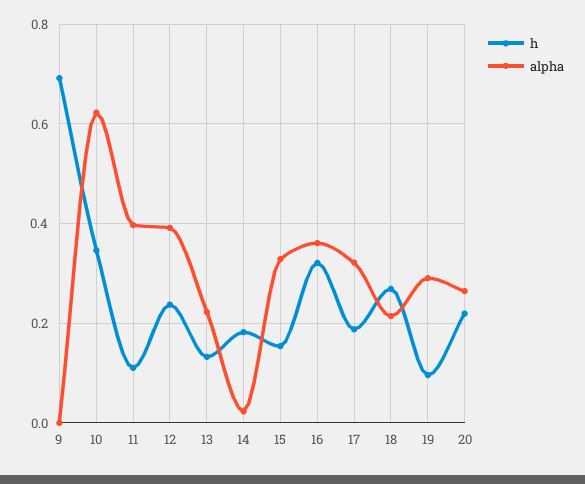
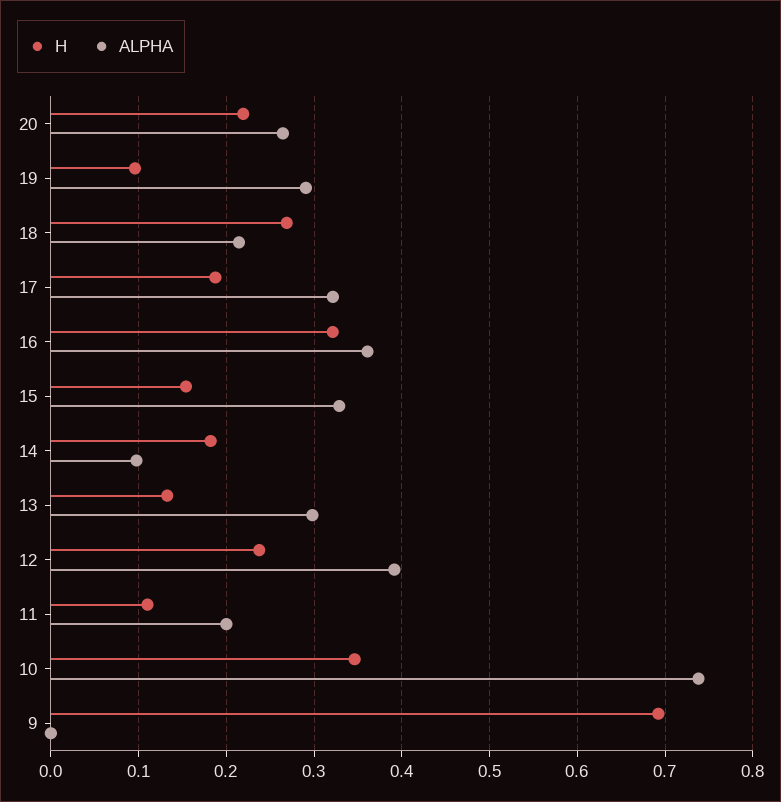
alpha, 10: 0.62 -> 0.74
alpha, 11: 0.4 -> 0.2
alpha, 13: 0.22 -> 0.3
alpha, 14: 0.02 -> 0.1

